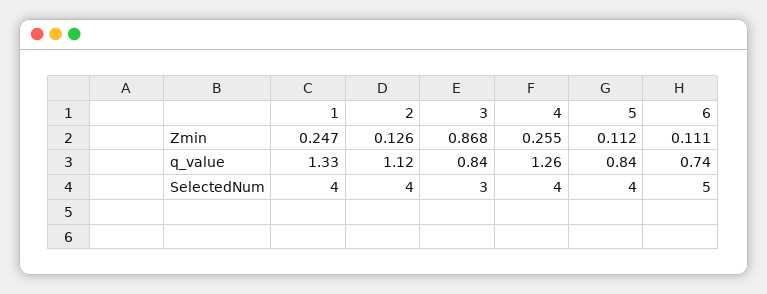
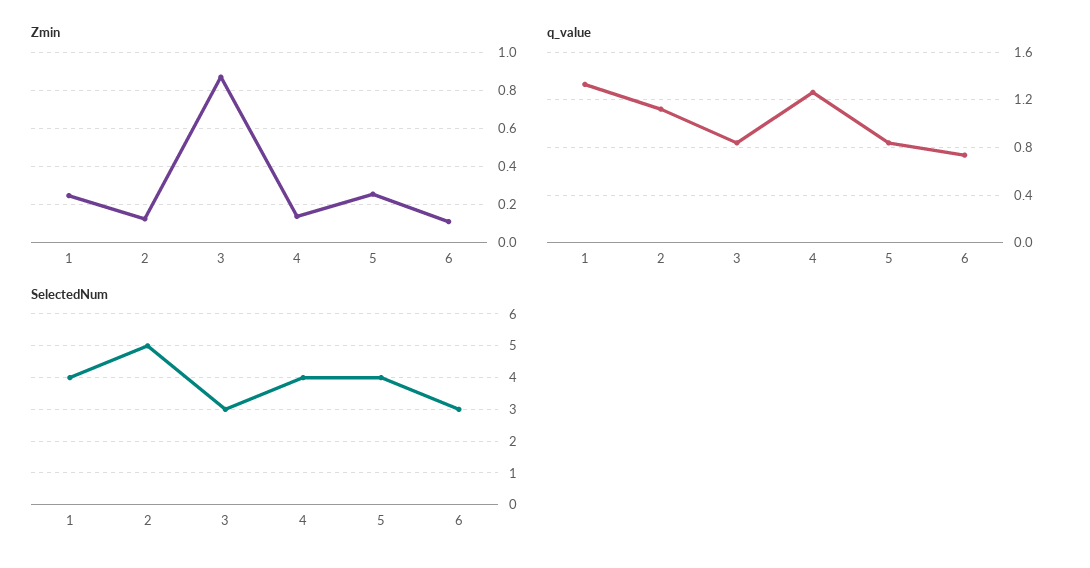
Zmin, 4: 0.255 -> 0.15
Zmin, 5: 0.112 -> 0.25
SelectedNum, 2: 4 -> 5
SelectedNum, 6: 5 -> 3

